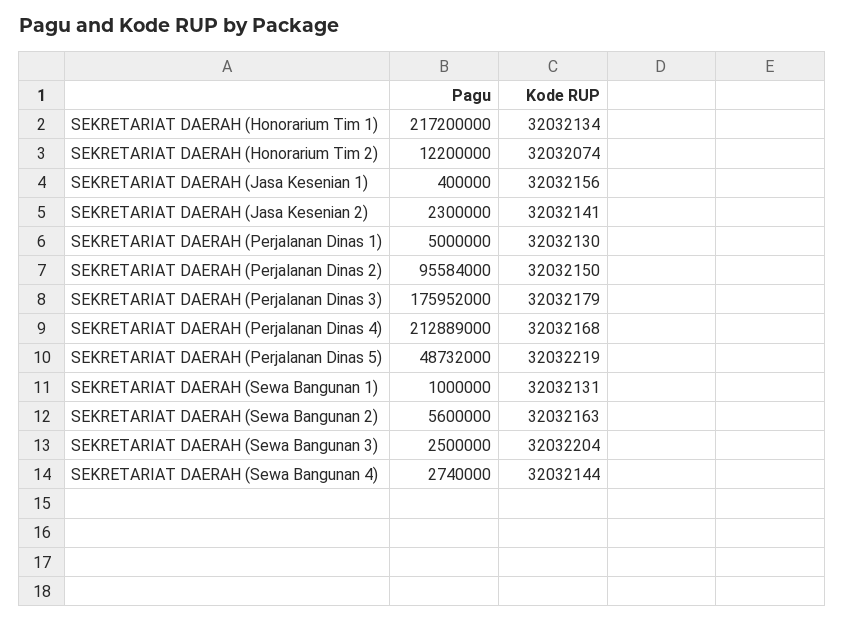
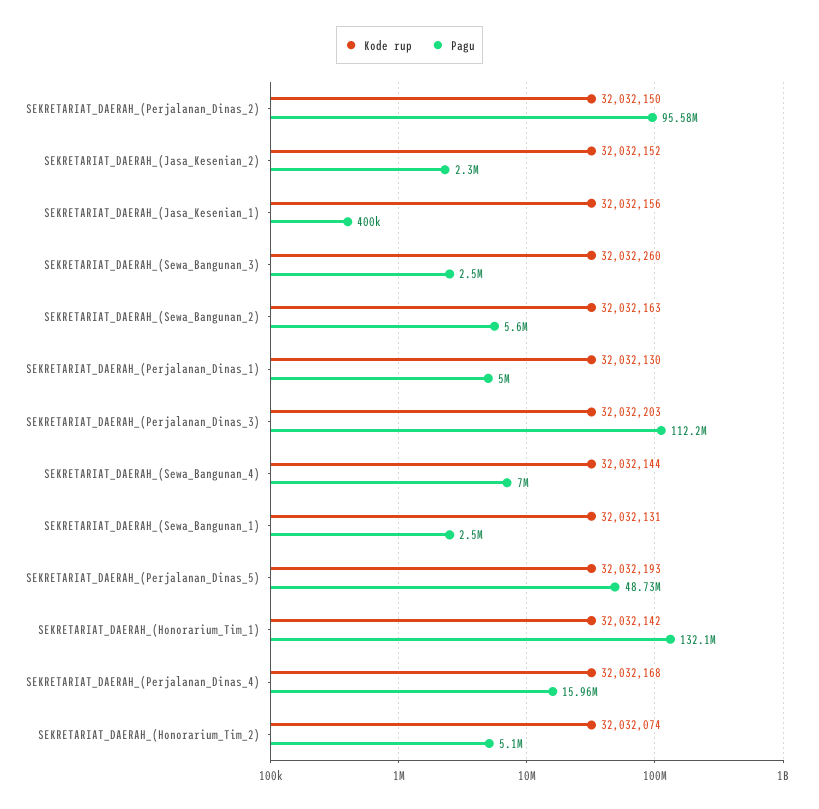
Pagu, SEKRETARIAT DAERAH (Honorarium Tim 1): 217200000 -> 132100000
Kode RUP, SEKRETARIAT DAERAH (Honorarium Tim 1): 32032134 -> 32032142
Pagu, SEKRETARIAT DAERAH (Honorarium Tim 2): 12200000 -> 5100000
Kode RUP, SEKRETARIAT DAERAH (Jasa Kesenian 2): 32032141 -> 32032152
Pagu, SEKRETARIAT DAERAH (Perjalanan Dinas 3): 175952000 -> 112200000
Kode RUP, SEKRETARIAT DAERAH (Perjalanan Dinas 3): 32032179 -> 32032203
Pagu, SEKRETARIAT DAERAH (Perjalanan Dinas 4): 212889000 -> 15960000
Kode RUP, SEKRETARIAT DAERAH (Perjalanan Dinas 5): 32032219 -> 32032193
Pagu, SEKRETARIAT DAERAH (Sewa Bangunan 1): 1000000 -> 2500000
Kode RUP, SEKRETARIAT DAERAH (Sewa Bangunan 3): 32032204 -> 32032260
Pagu, SEKRETARIAT DAERAH (Sewa Bangunan 4): 2740000 -> 7000000

